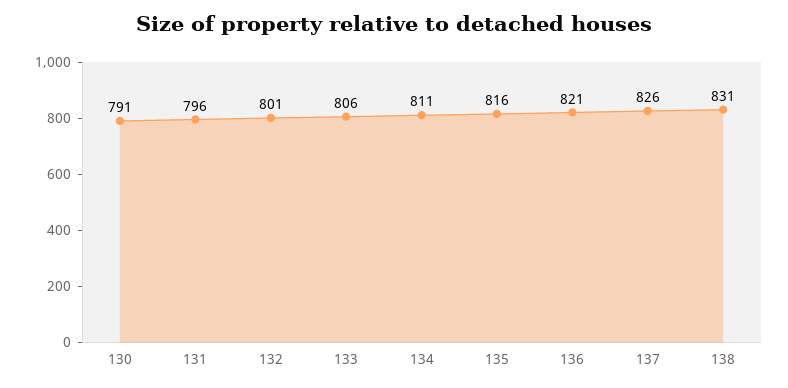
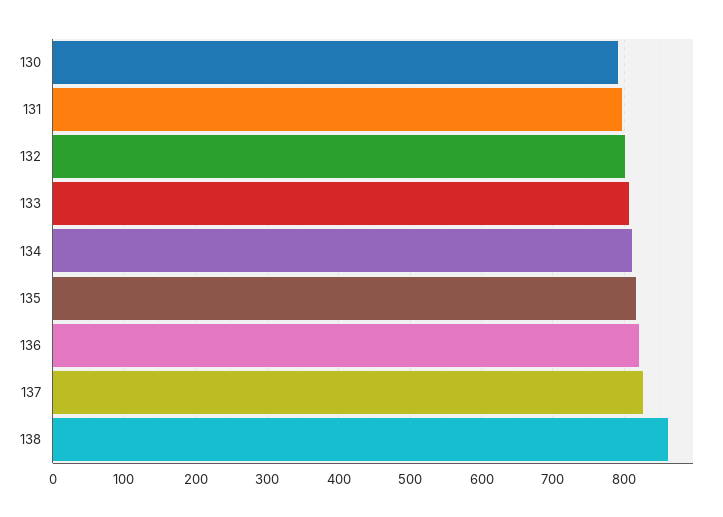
138: 831 -> 860

